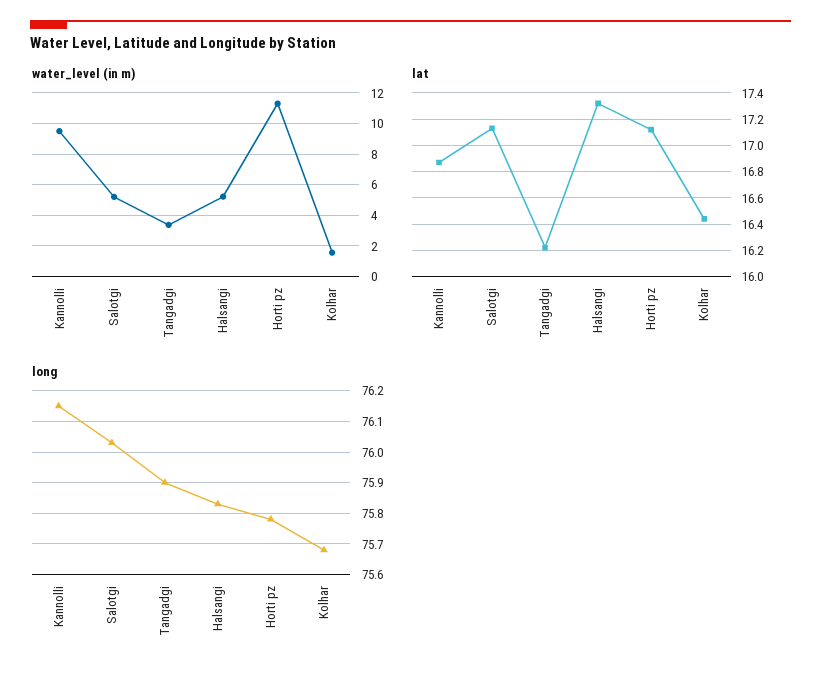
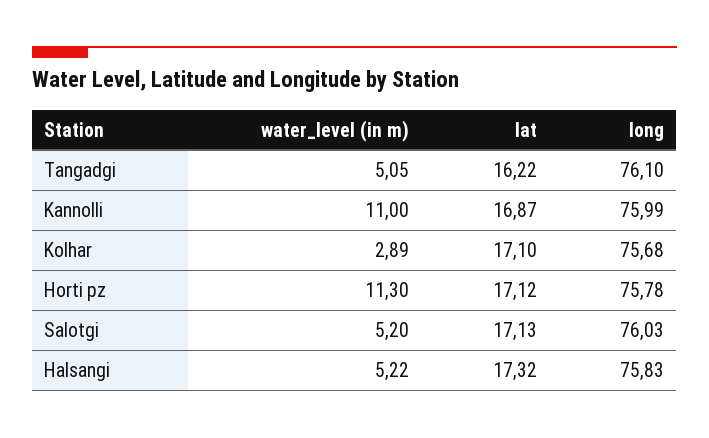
water_level (in m), Kannolli: 9.5 -> 11
water_level (in m), Tangadgi: 3.5 -> 5.05
water_level (in m), Kolhar: 1.5 -> 2.89
lat, Kolhar: 16.45 -> 17.1
long, Kannolli: 76.15 -> 75.99
long, Tangadgi: 75.9 -> 76.1

